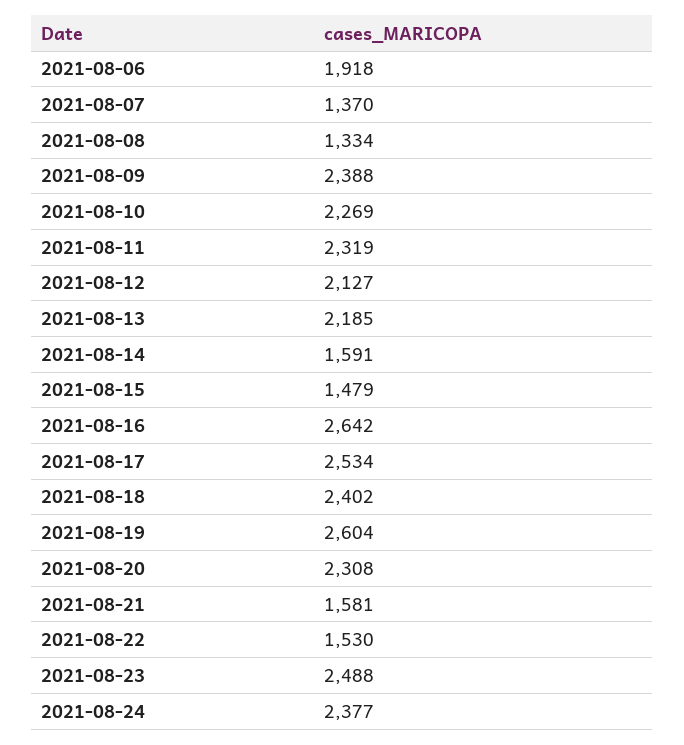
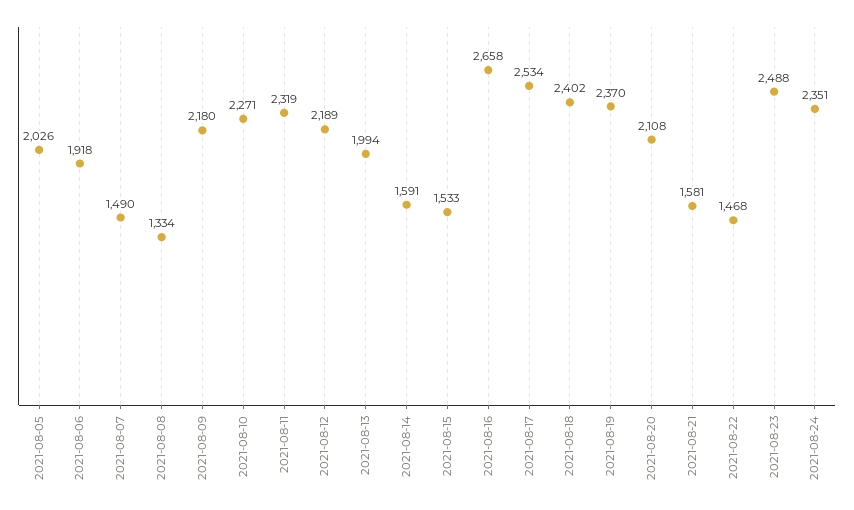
2021-08-07: 1370 -> 1490
2021-08-09: 2388 -> 2180
2021-08-10: 2269 -> 2271
2021-08-12: 2127 -> 2189
2021-08-13: 2185 -> 1994
2021-08-15: 1479 -> 1533
2021-08-16: 2642 -> 2658
2021-08-19: 2604 -> 2370
2021-08-20: 2308 -> 2108
2021-08-22: 1530 -> 1468
2021-08-24: 2377 -> 2351
2021-08-05: none -> 2026

